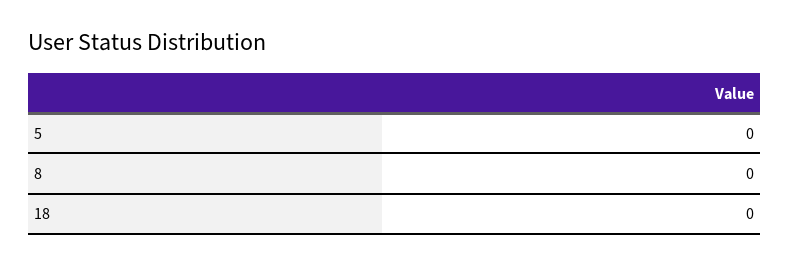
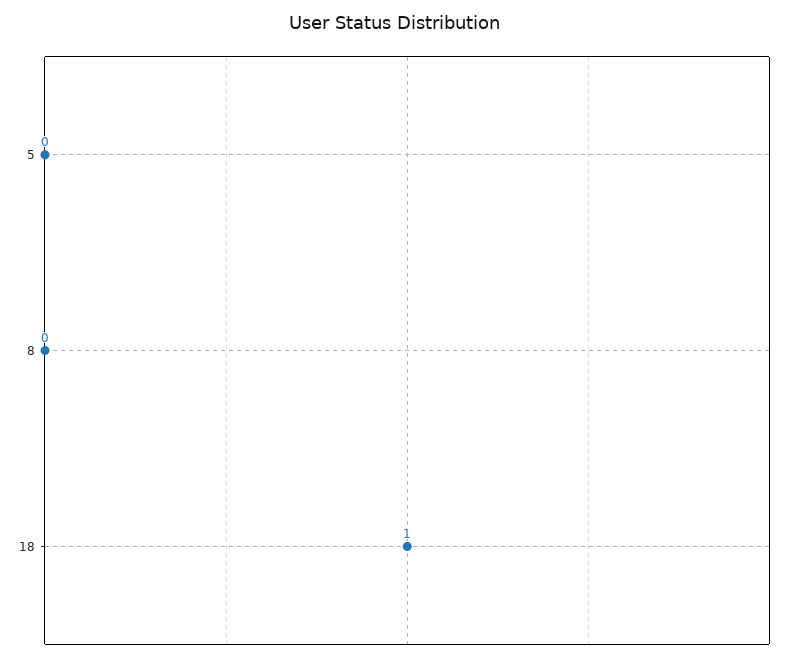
18: 0 -> 1

